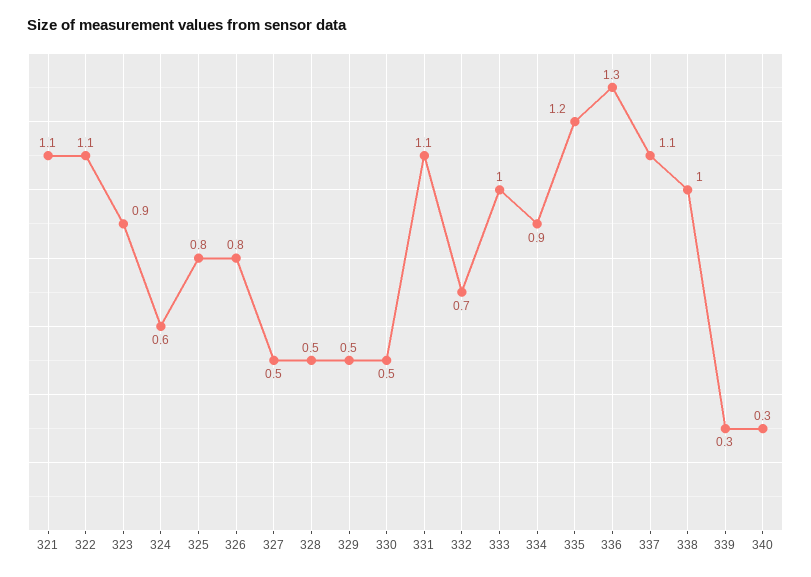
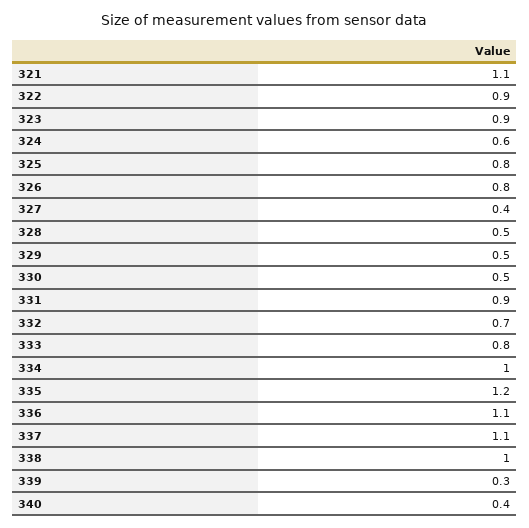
322: 1.1 -> 0.9
327: 0.5 -> 0.4
331: 1.1 -> 0.9
333: 1 -> 0.8
334: 0.9 -> 1
336: 1.3 -> 1.1
340: 0.3 -> 0.4

